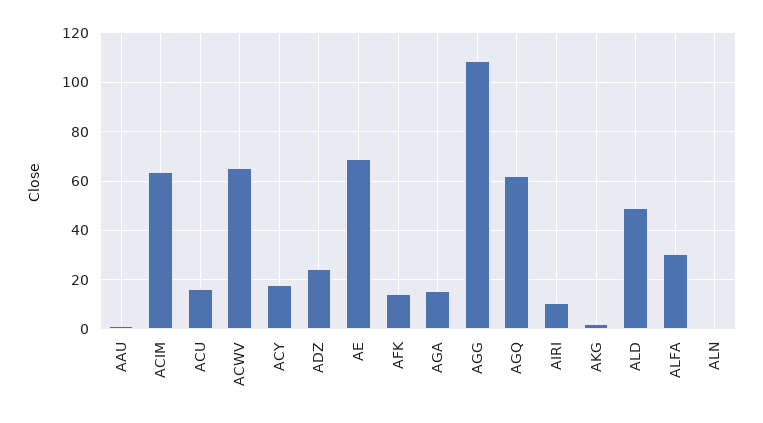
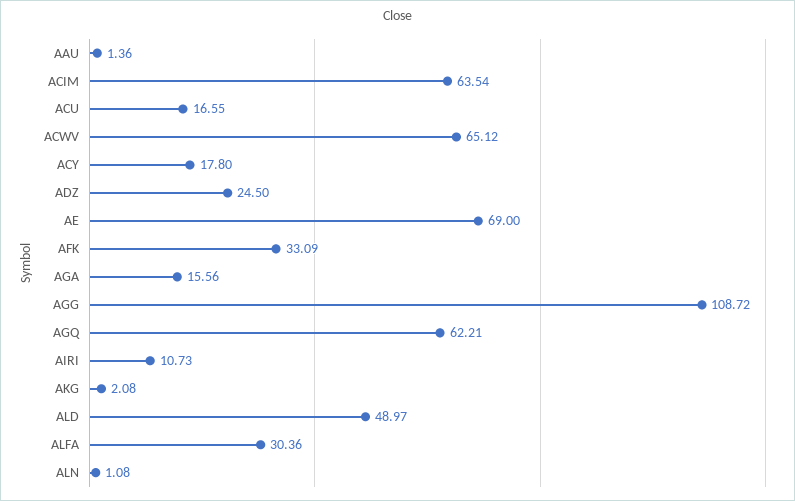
AFK: 15 -> 33.09

